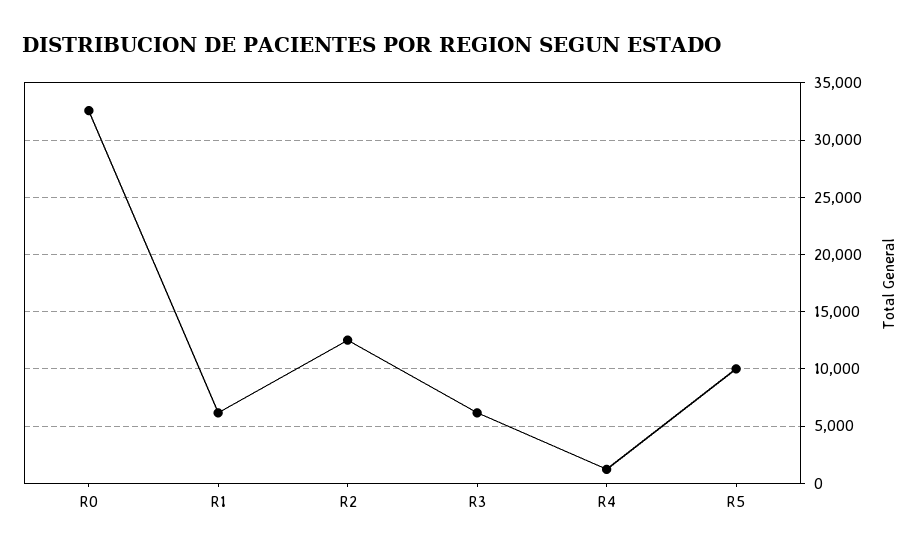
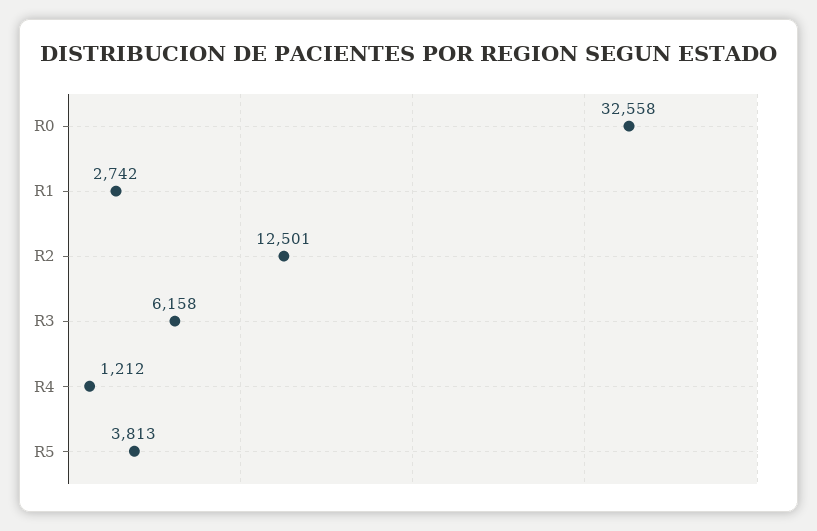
R1: 6000 -> 2742
R5: 10000 -> 3813

